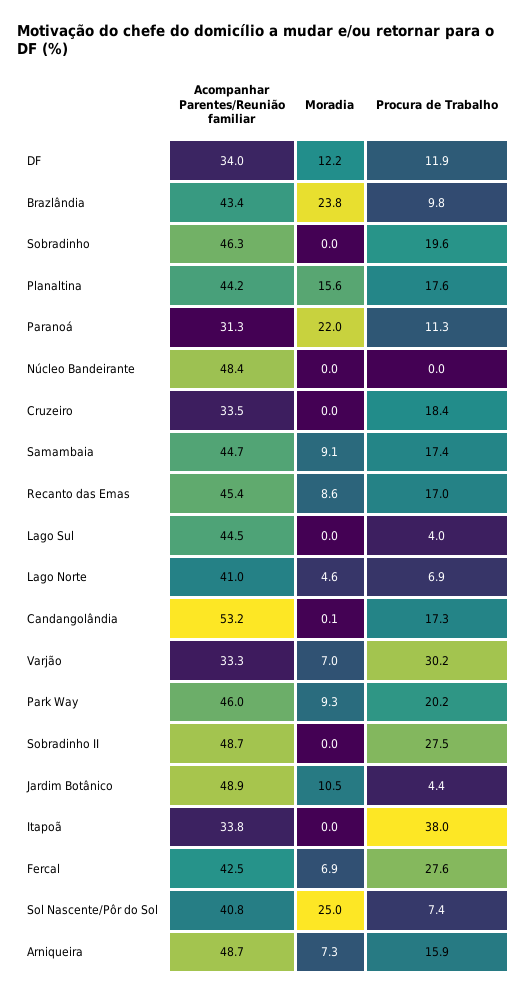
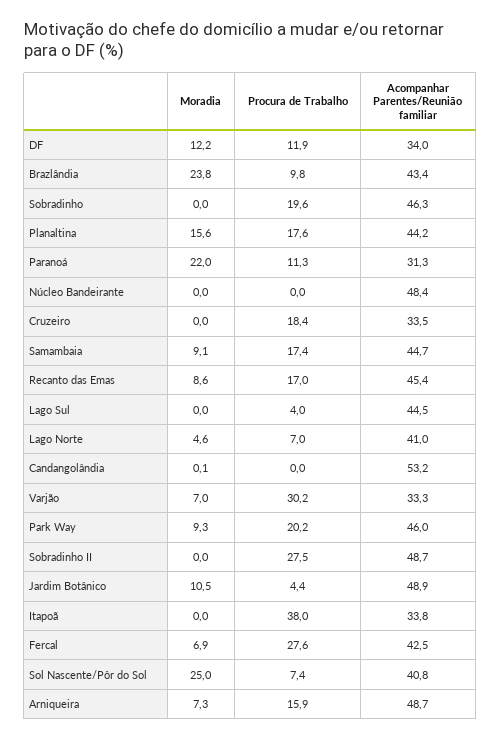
Procura de Trabalho, Lago Norte: 6.9 -> 7
Procura de Trabalho, Candangolândia: 17.3 -> 0

